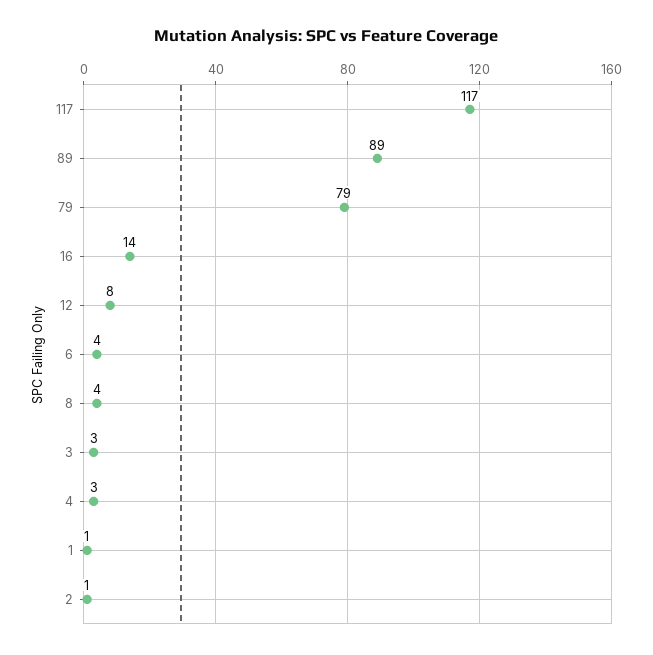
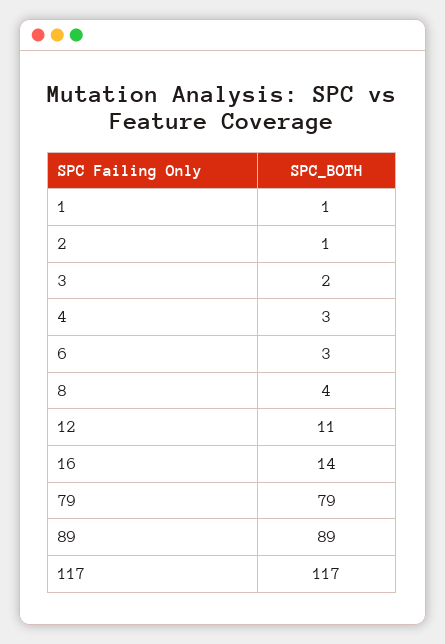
12: 8 -> 11
6: 4 -> 3
3: 3 -> 2

